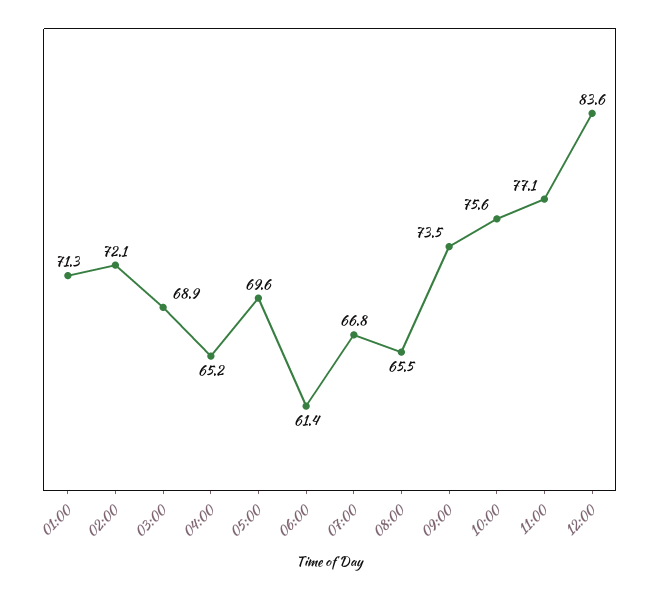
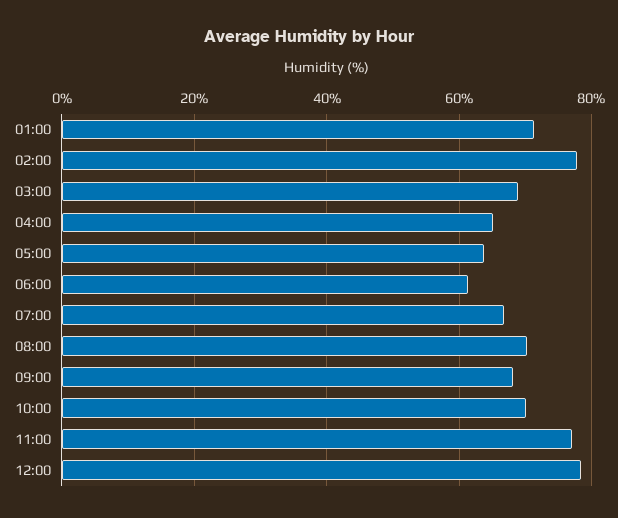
02:00: 72.1 -> 78
05:00: 69.6 -> 64
08:00: 65.5 -> 70
09:00: 73.5 -> 68
10:00: 75.6 -> 70
12:00: 83.6 -> 78

